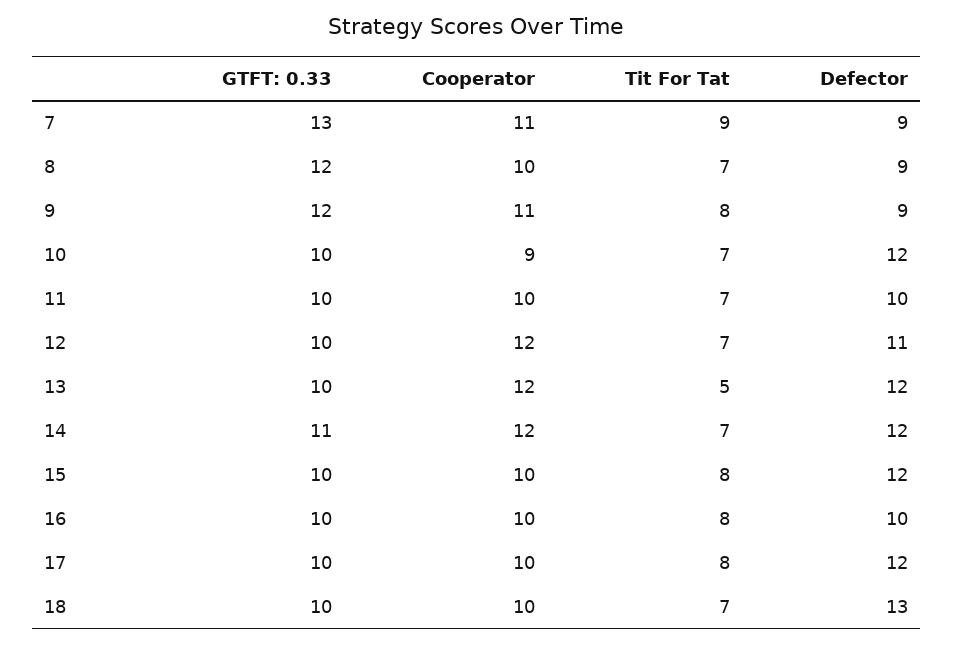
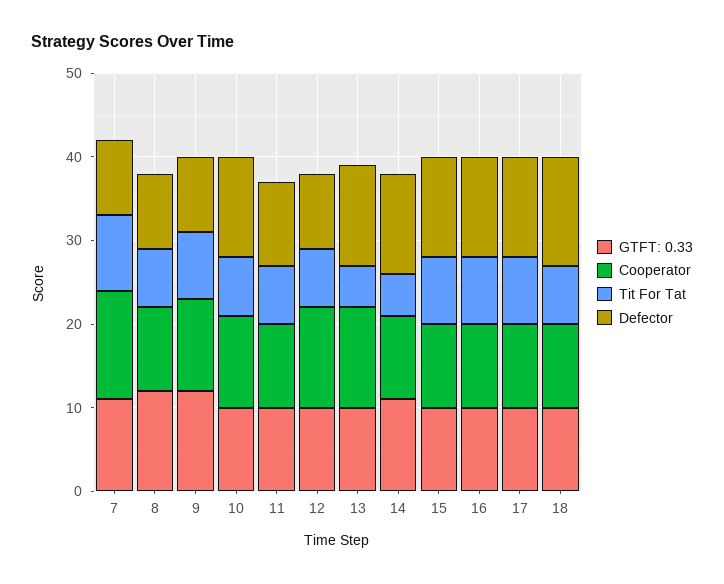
GTFT: 0.33, 7: 13 -> 11
Cooperator, 7: 11 -> 13
Cooperator, 10: 9 -> 11
Defector, 12: 11 -> 9
Cooperator, 14: 12 -> 10
Tit For Tat, 14: 7 -> 5
Defector, 16: 10 -> 12

